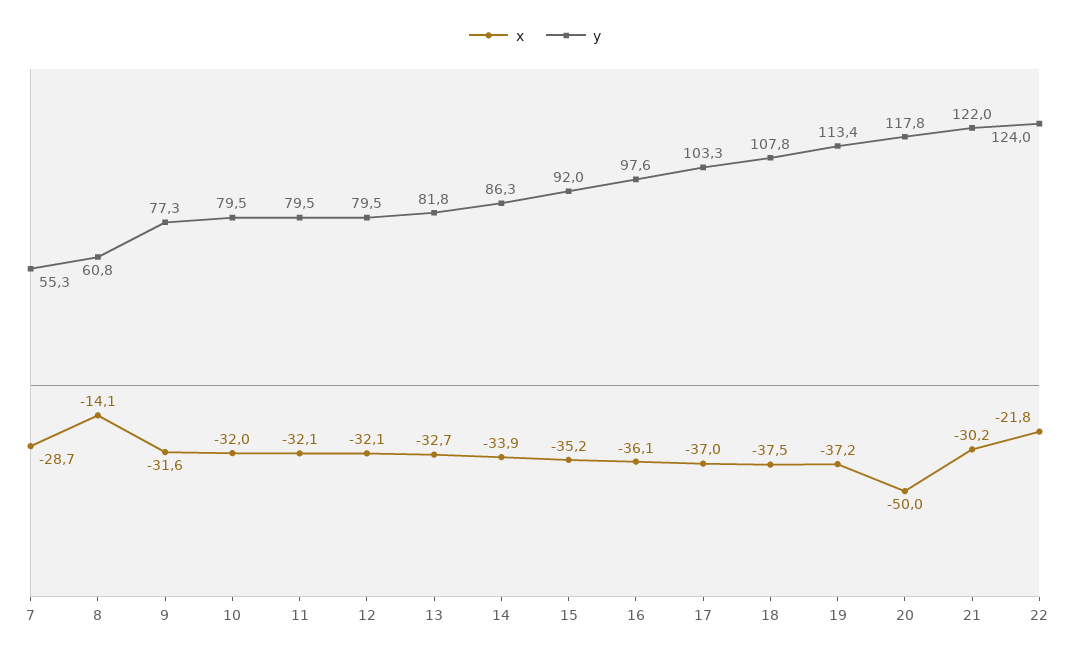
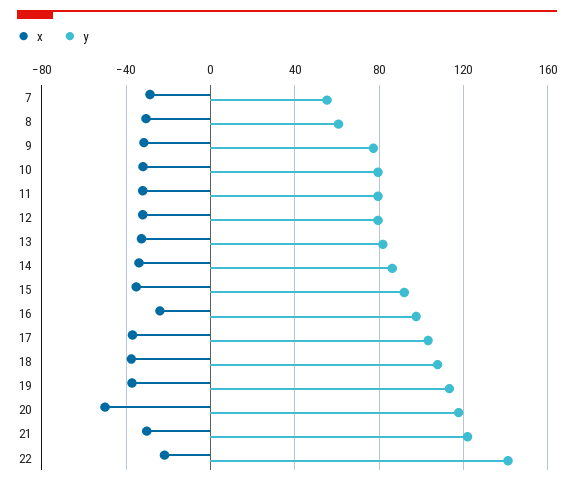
x, 8: -14.1 -> -30
x, 16: -36.1 -> -25
y, 22: 124 -> 140

